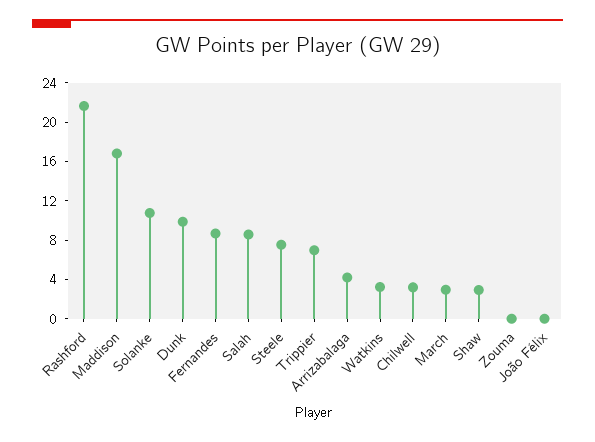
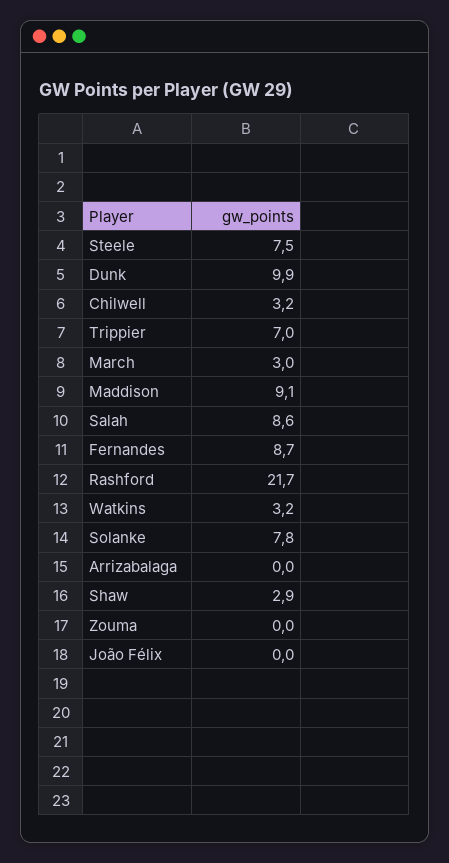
Maddison: 17 -> 9.1
Solanke: 11 -> 7.8
Arrizabalaga: 4 -> 0

